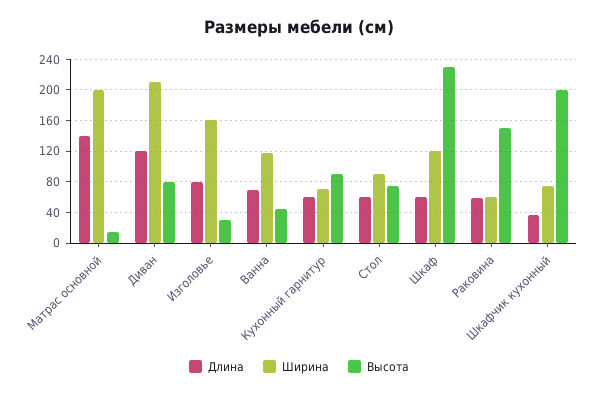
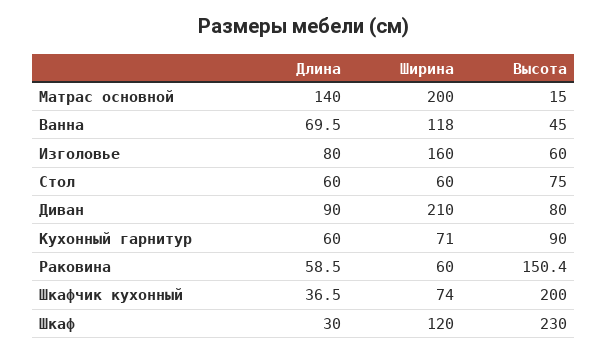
Длина, Диван: 120 -> 90
Высота, Изголовье: 30 -> 60
Ширина, Стол: 90 -> 60
Длина, Шкаф: 60 -> 30

